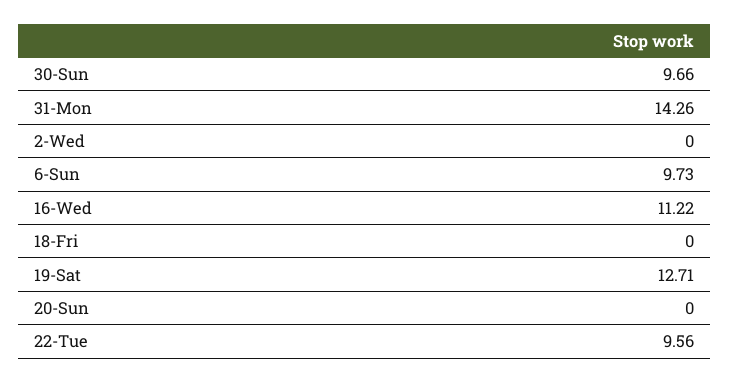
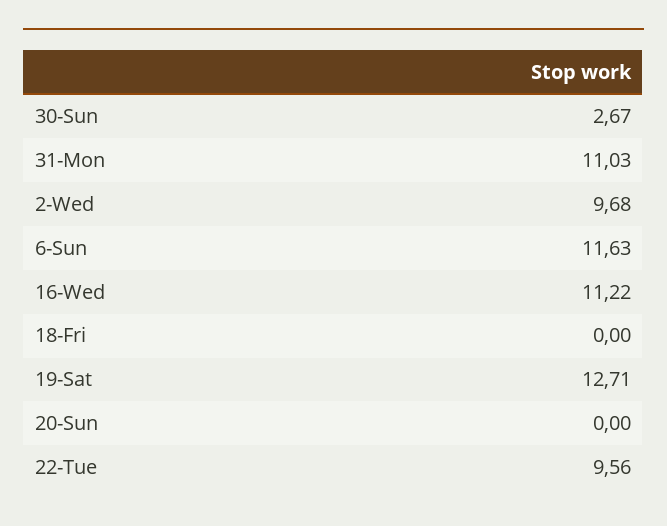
30-Sun: 9.66 -> 2.67
31-Mon: 14.26 -> 11.03
2-Wed: 0 -> 9.68
6-Sun: 9.73 -> 11.63

